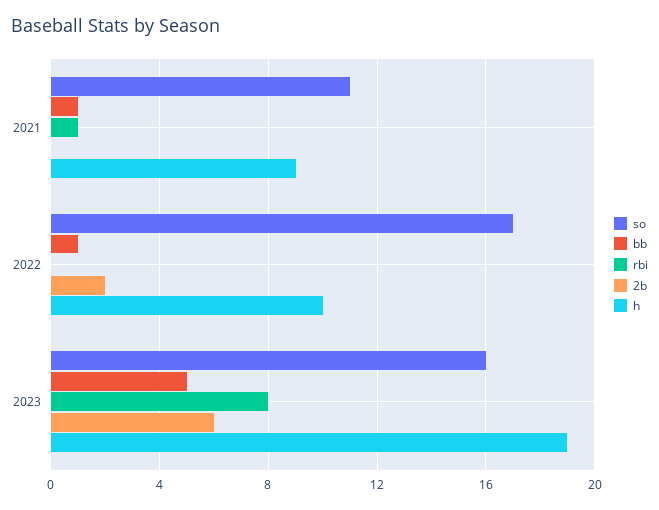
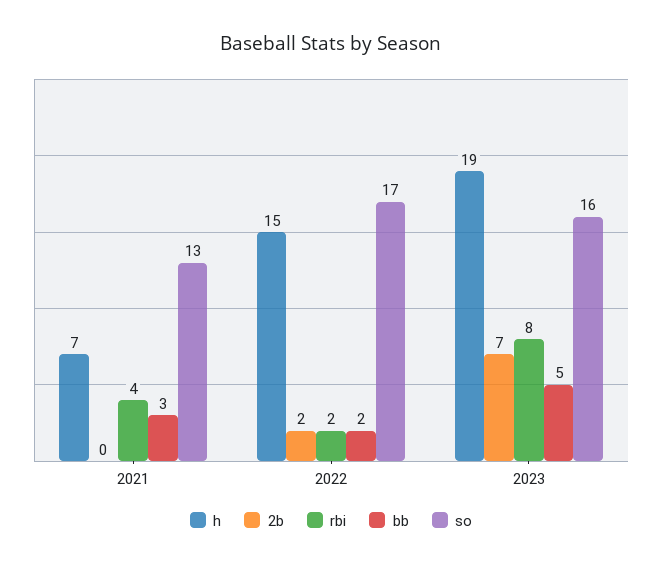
so, 2021: 11 -> 13
bb, 2021: 1 -> 3
rbi, 2021: 1 -> 4
h, 2021: 9 -> 7
bb, 2022: 1 -> 2
rbi, 2022: 0 -> 2
h, 2022: 10 -> 15
2b, 2023: 6 -> 7

